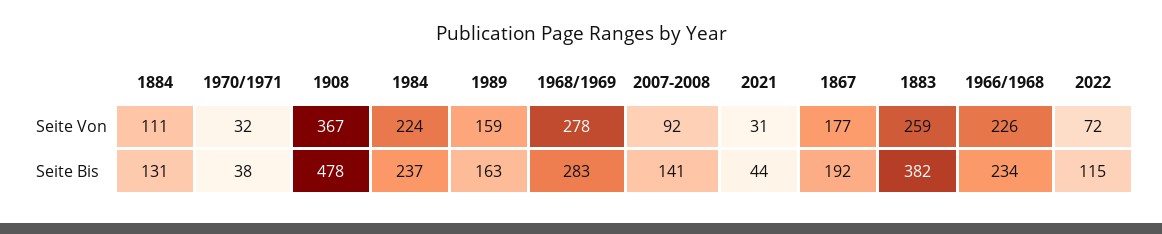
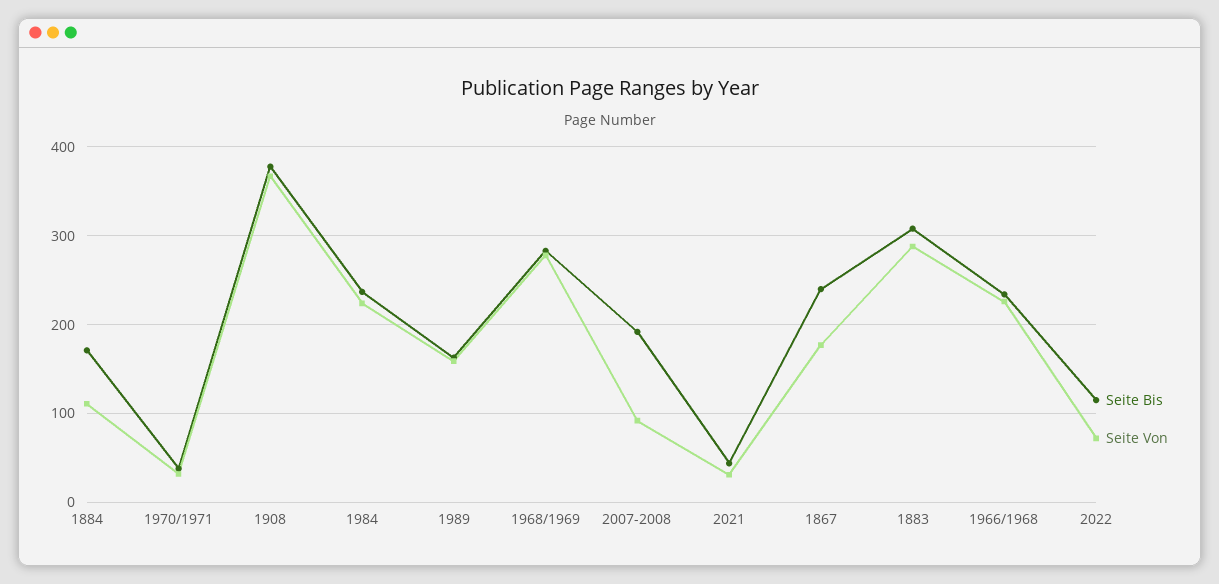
Seite Von, 1883: 259 -> 290
Seite Bis, 1884: 131 -> 170
Seite Bis, 1908: 478 -> 380
Seite Bis, 2007-2008: 141 -> 190
Seite Bis, 1867: 192 -> 240
Seite Bis, 1883: 382 -> 310

